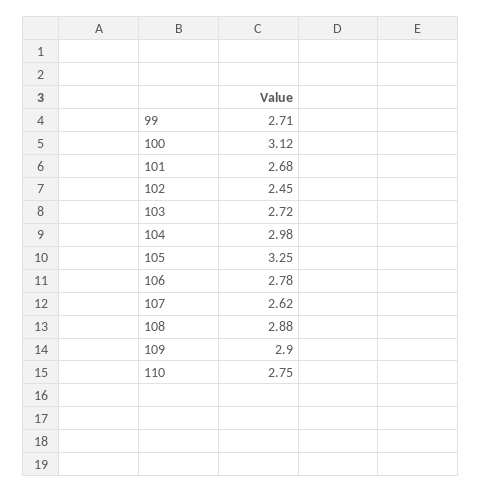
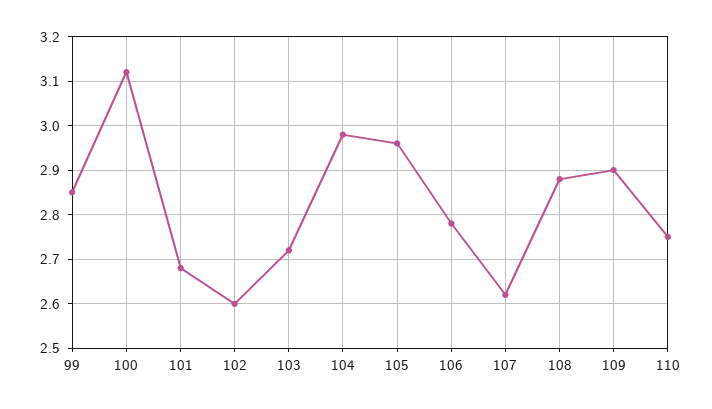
99: 2.71 -> 2.85
102: 2.45 -> 2.6
105: 3.25 -> 2.95

